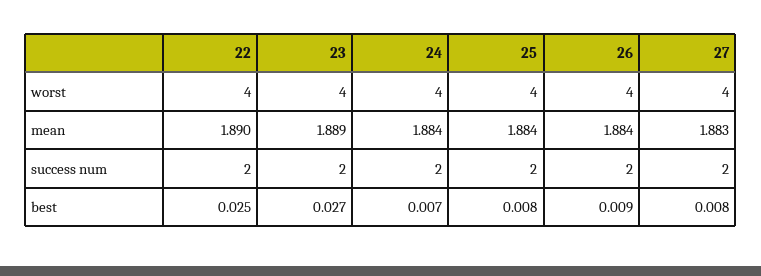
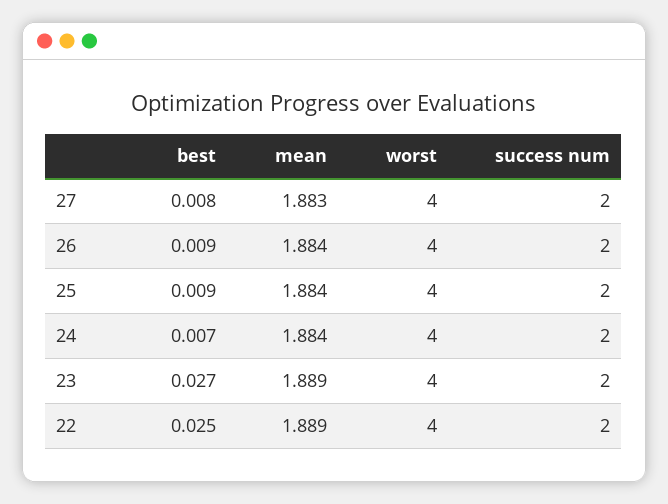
22, mean: 1.89 -> 1.889
25, best: 0.008 -> 0.009

